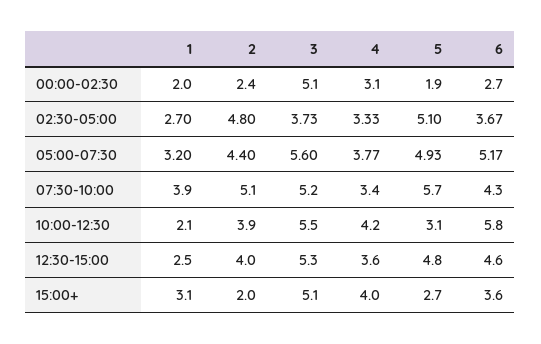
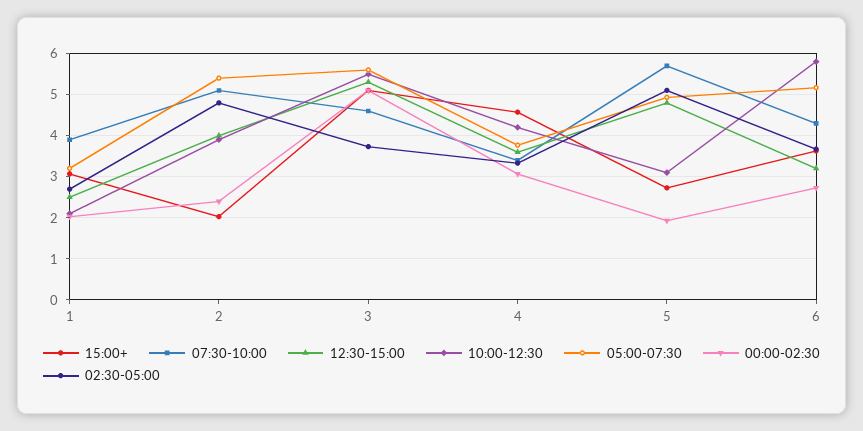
05:00-07:30, 2: 4.4 -> 5.4
07:30-10:00, 3: 5.2 -> 4.6
12:30-15:00, 6: 4.6 -> 3.2
15:00+, 4: 4 -> 4.6

